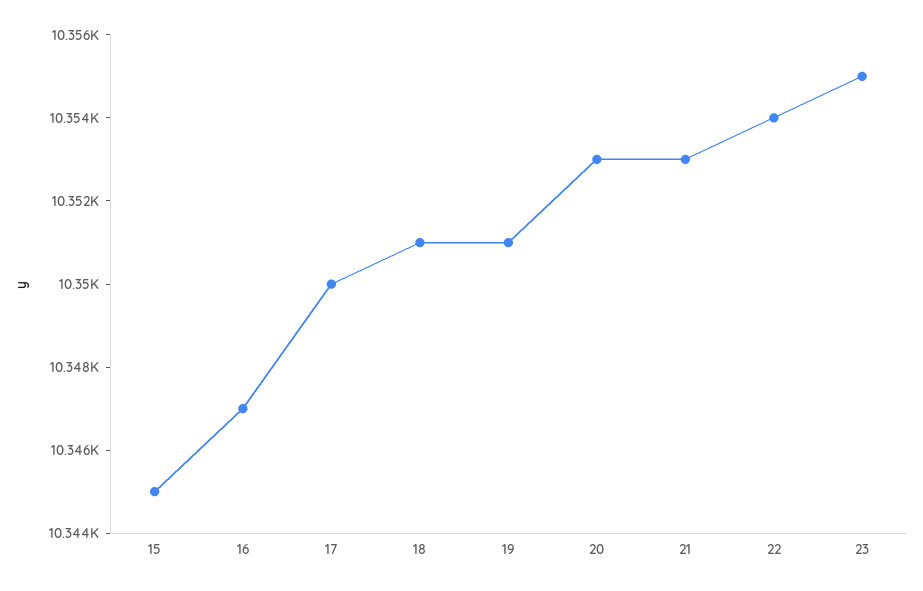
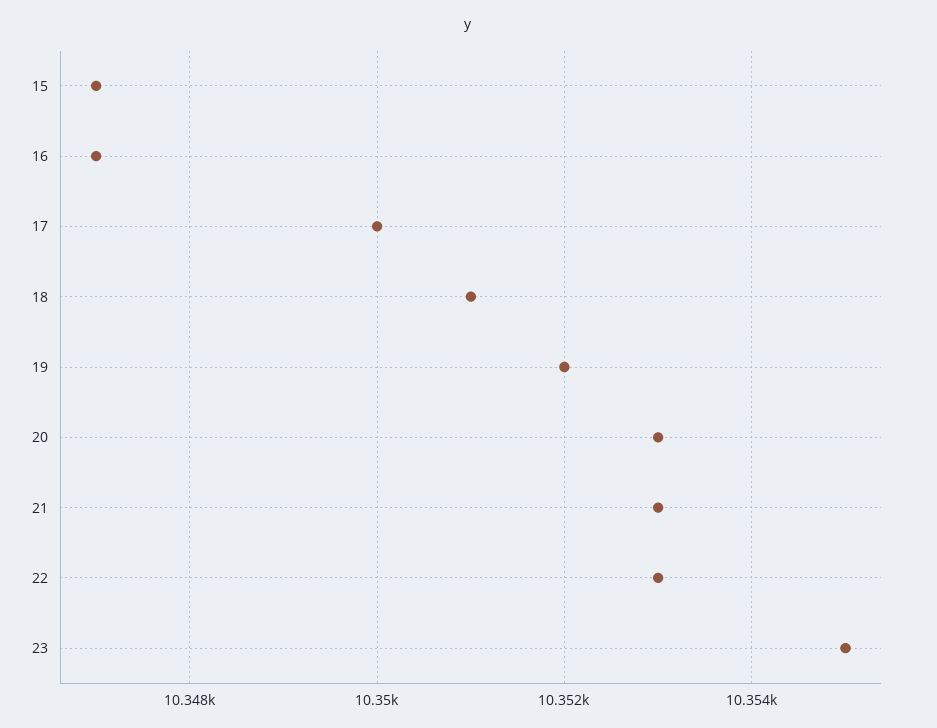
15: 10345 -> 10347
19: 10351 -> 10352
22: 10354 -> 10353

